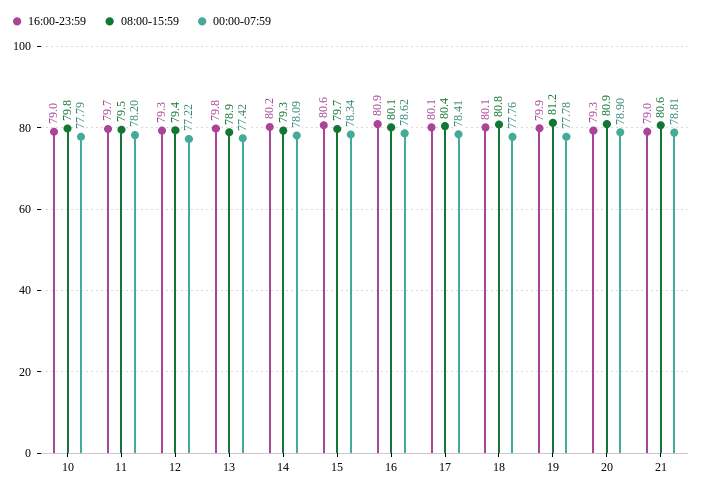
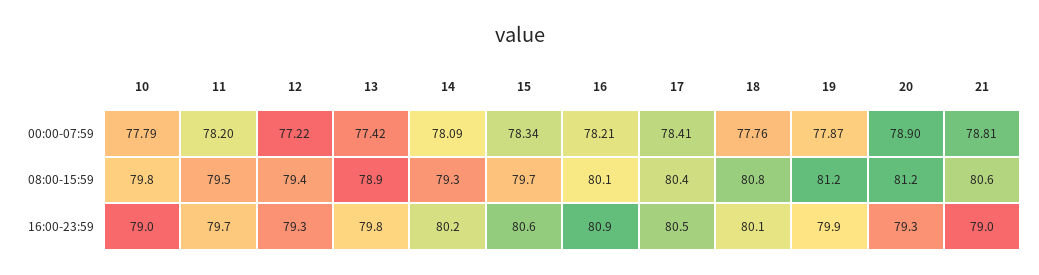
00:00-07:59, 16: 78.62 -> 78.21
16:00-23:59, 17: 80.1 -> 80.5
00:00-07:59, 19: 77.78 -> 77.87
08:00-15:59, 20: 80.9 -> 81.2

